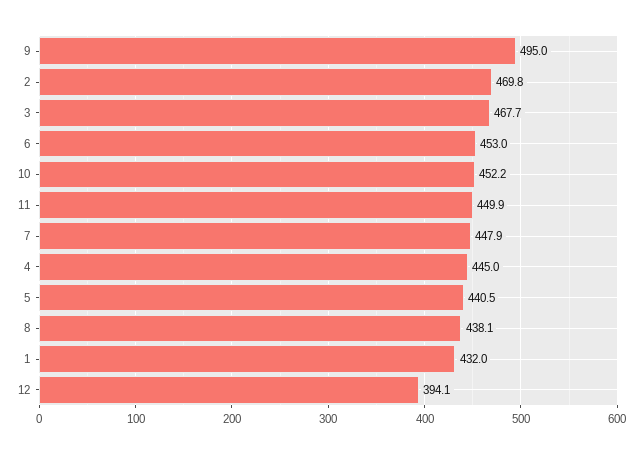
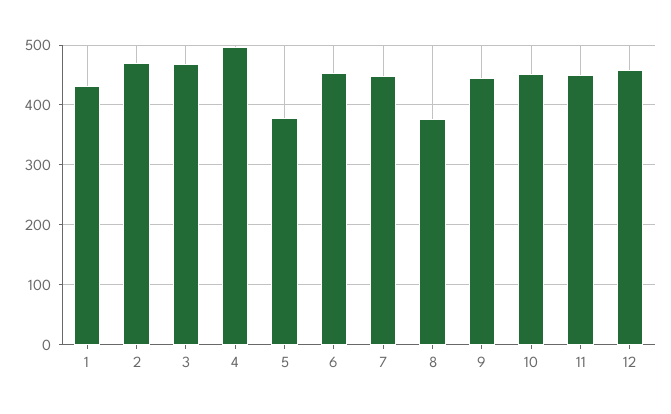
9: 495 -> 440
4: 445 -> 500
5: 440.5 -> 380
8: 438.1 -> 380
12: 394.1 -> 460

